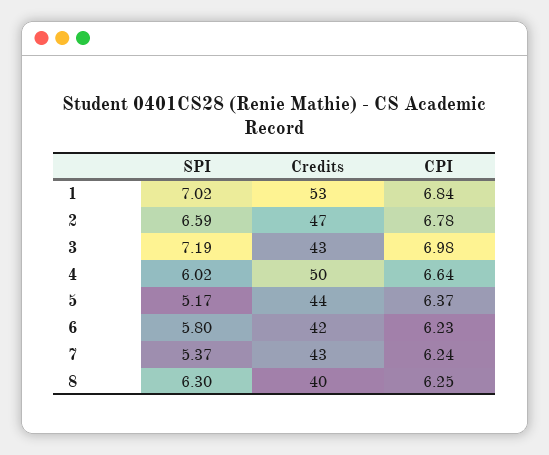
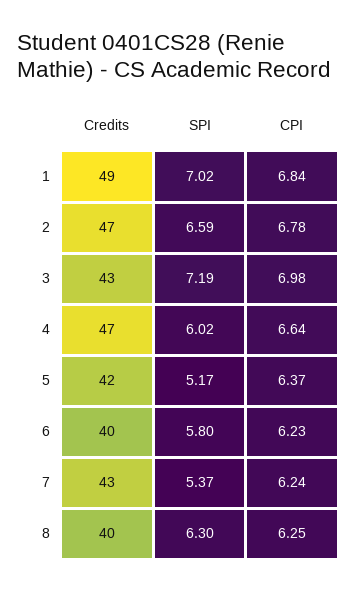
Credits, 1: 53 -> 49
Credits, 4: 50 -> 47
Credits, 5: 44 -> 42
Credits, 6: 42 -> 40

